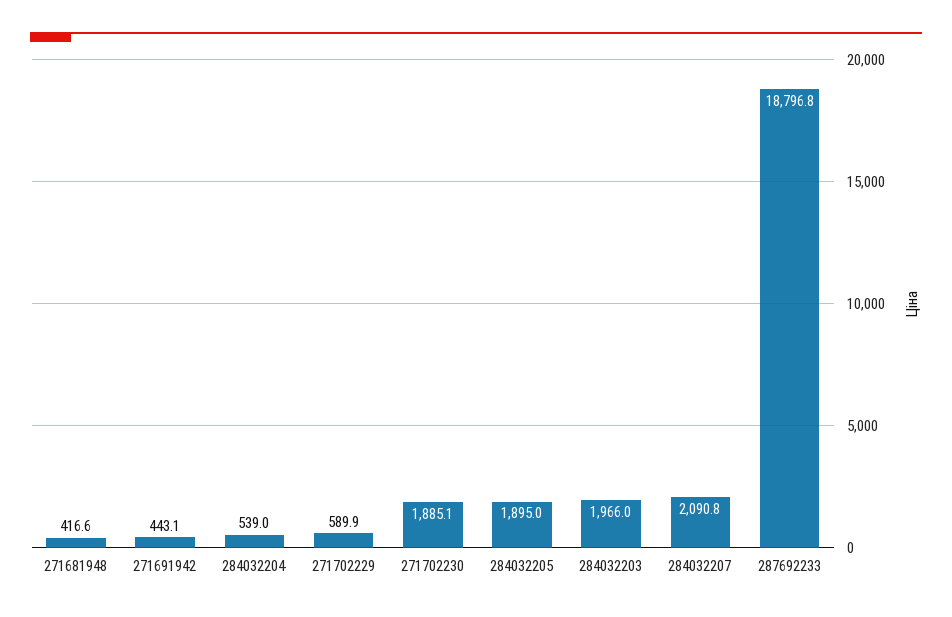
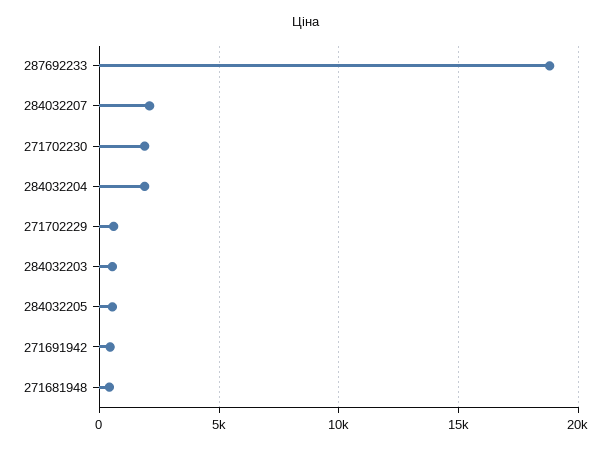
284032204: 539 -> 2000
284032205: 1895 -> 500
284032203: 1966 -> 500

